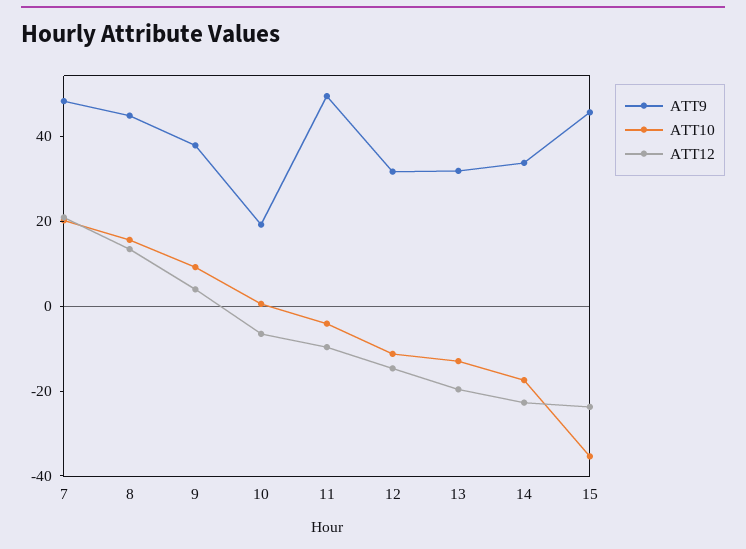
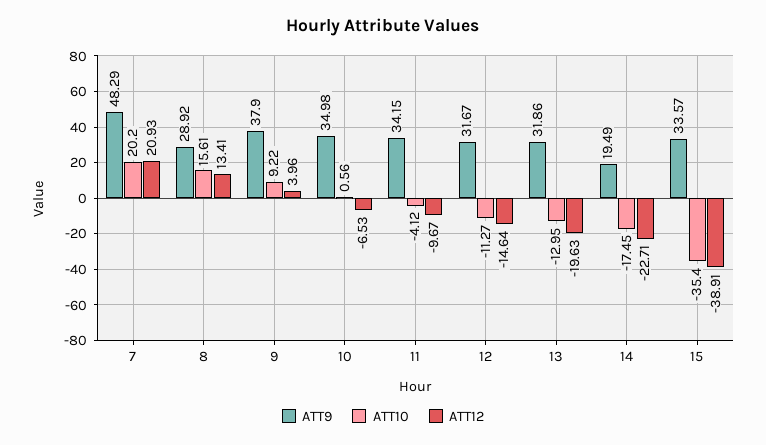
ATT9, 8: 45 -> 28.92
ATT9, 10: 20 -> 34.98
ATT9, 11: 50 -> 34.15
ATT9, 14: 35 -> 19.49
ATT9, 15: 45 -> 33.57
ATT12, 15: -25 -> -38.91

